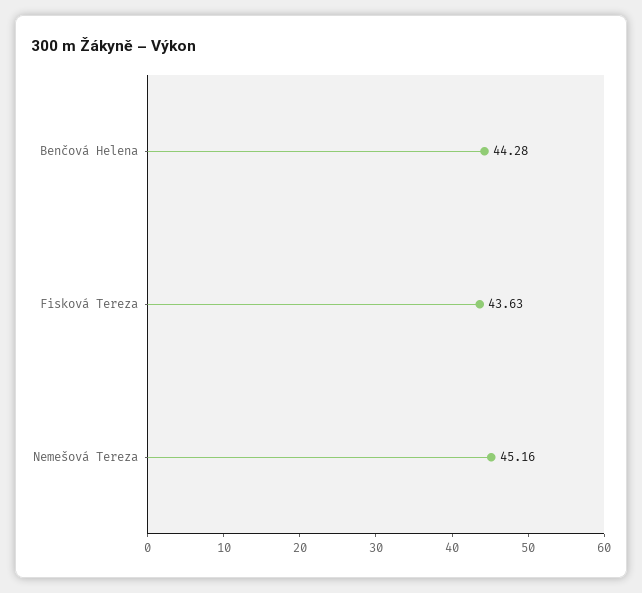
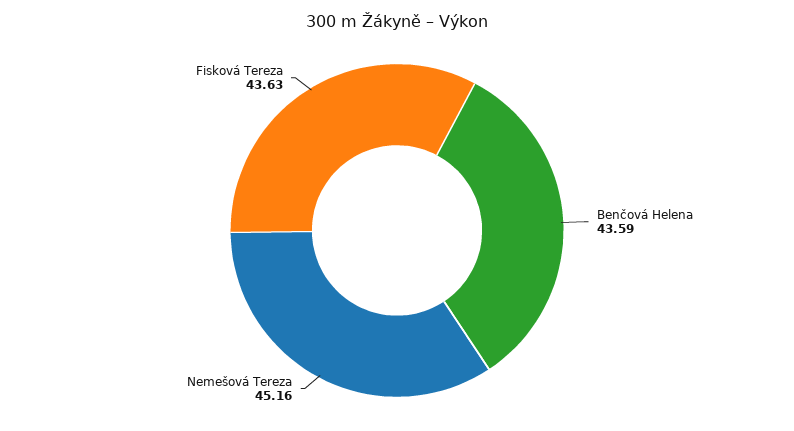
Benčová Helena: 44.28 -> 43.59

